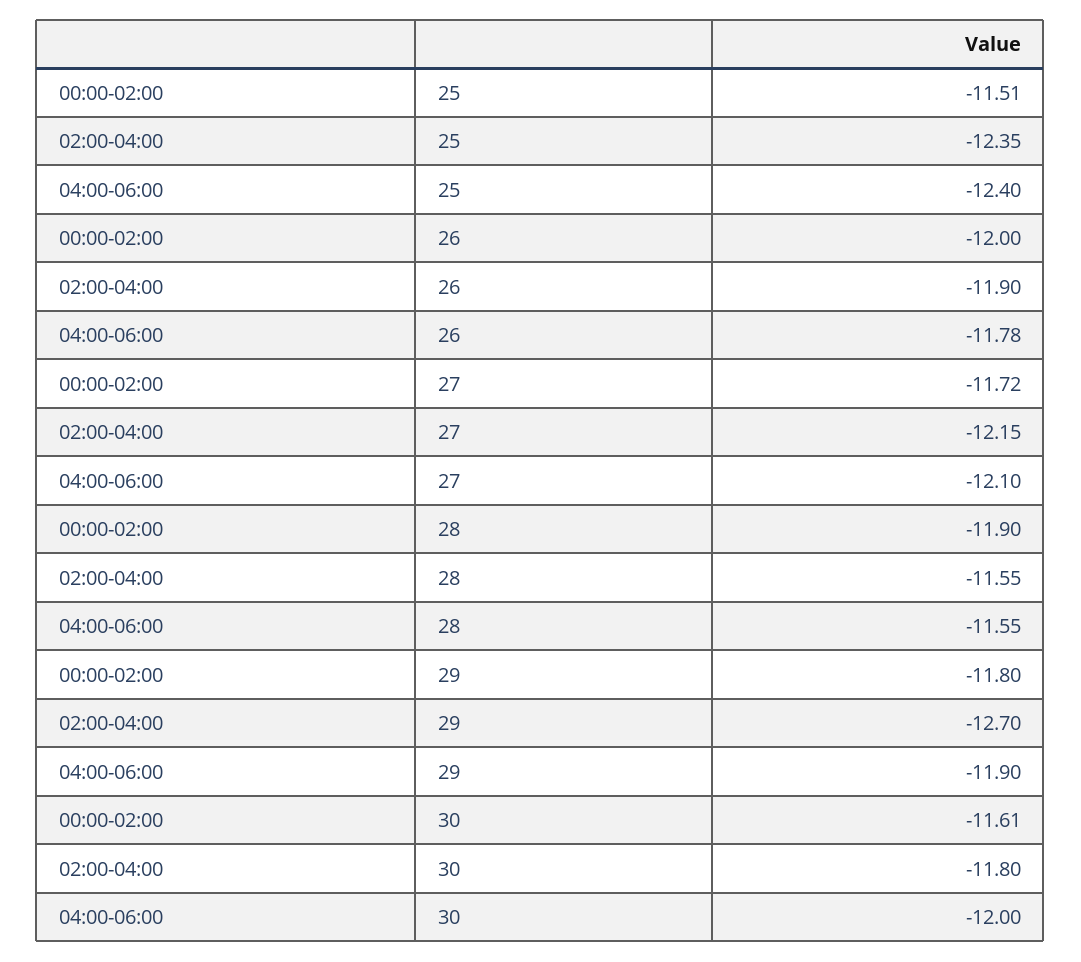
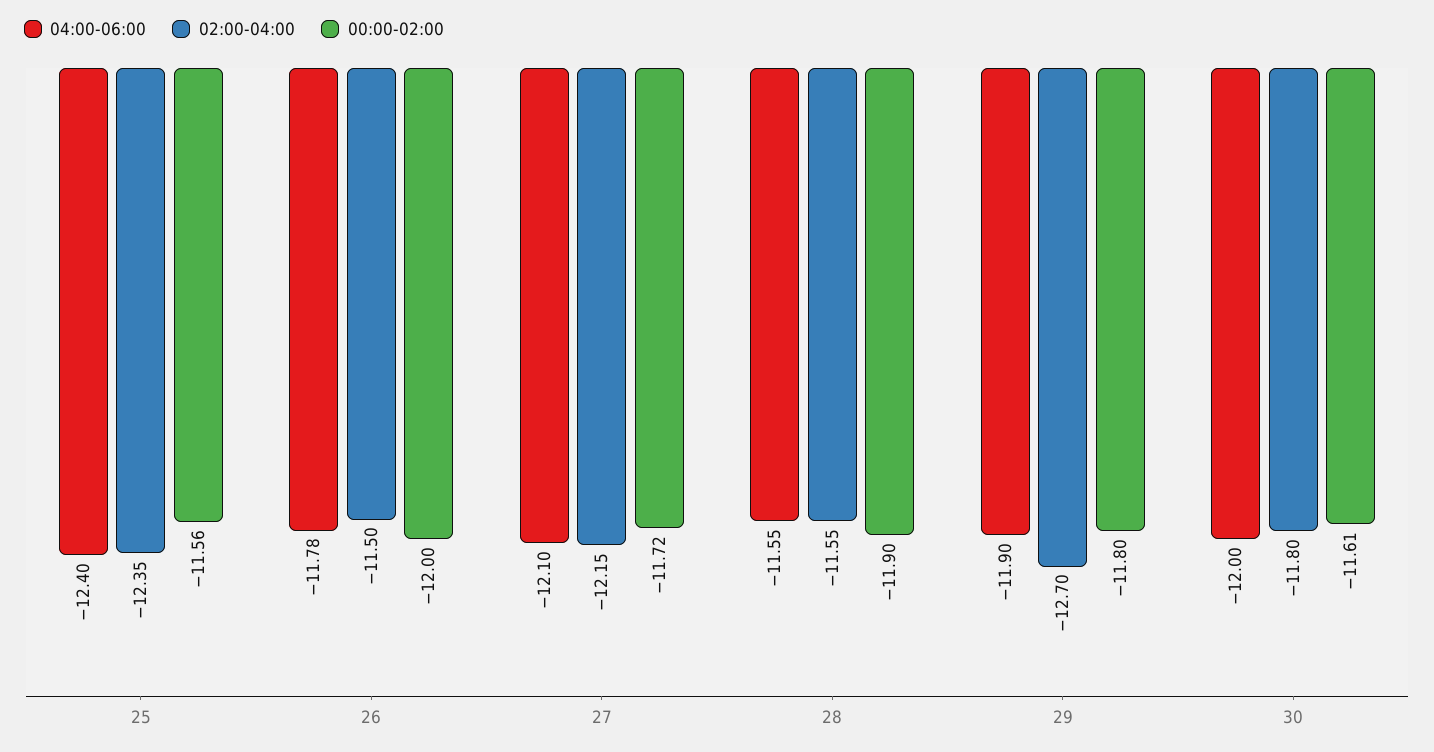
00:00-02:00, 25: -11.51 -> -11.56
02:00-04:00, 26: -11.9 -> -11.5

